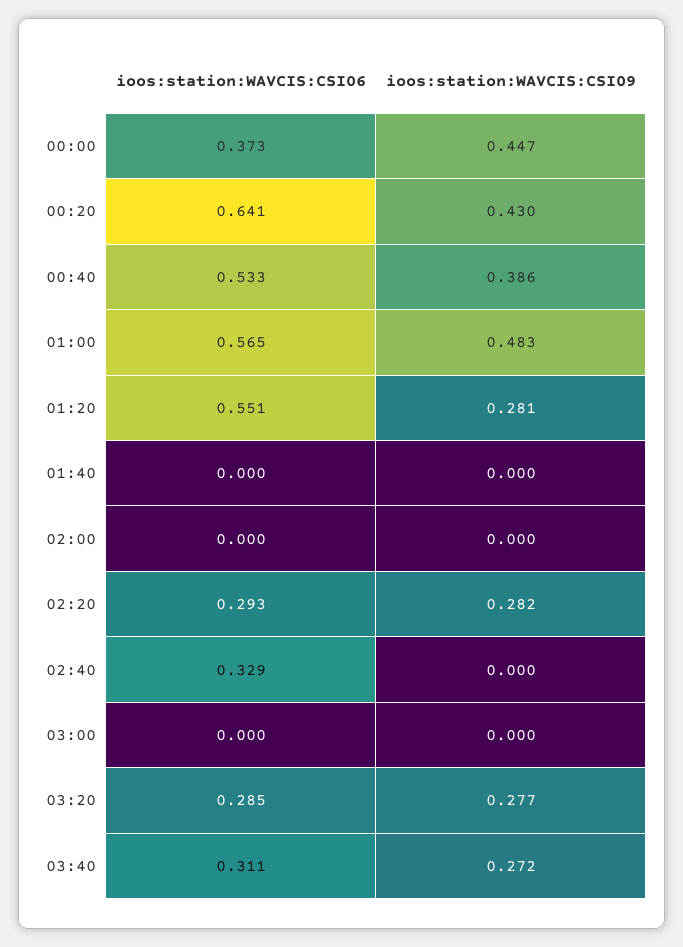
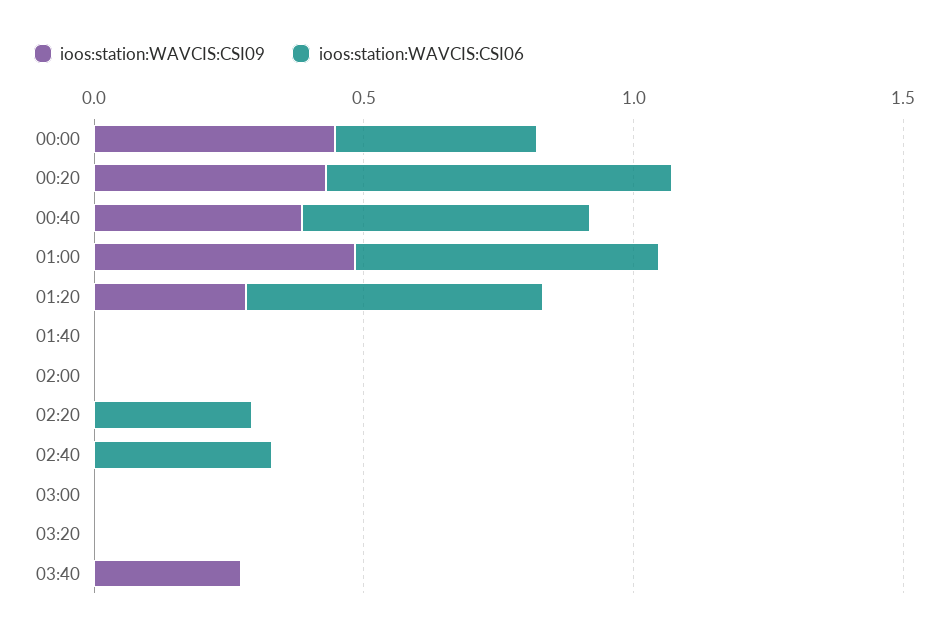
ioos:station:WAVCIS:CSI09, 02:20: 0.282 -> 0
ioos:station:WAVCIS:CSI06, 03:20: 0.285 -> 0
ioos:station:WAVCIS:CSI09, 03:20: 0.277 -> 0
ioos:station:WAVCIS:CSI06, 03:40: 0.311 -> 0

